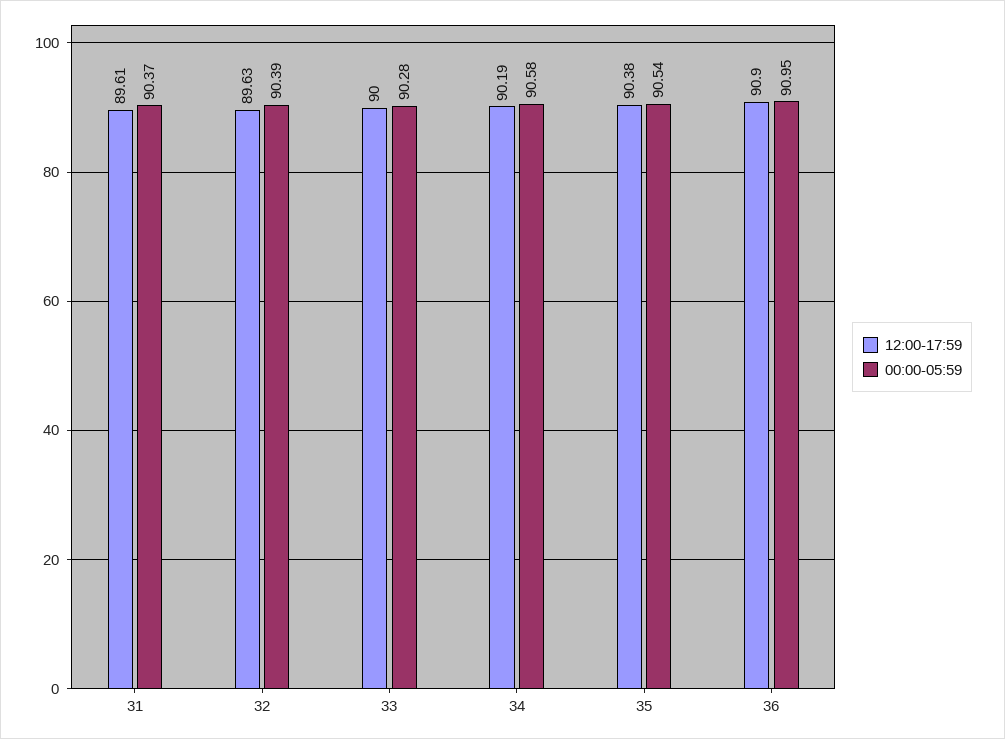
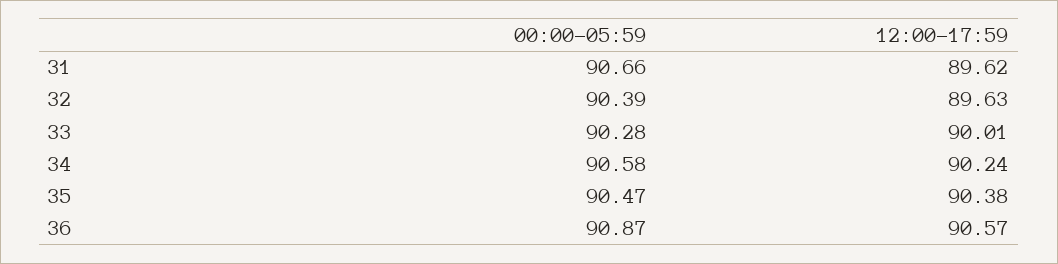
12:00-17:59, 31: 89.61 -> 89.62
00:00-05:59, 31: 90.37 -> 90.66
12:00-17:59, 33: 90 -> 90.01
12:00-17:59, 34: 90.19 -> 90.24
00:00-05:59, 35: 90.54 -> 90.47
12:00-17:59, 36: 90.9 -> 90.57
00:00-05:59, 36: 90.95 -> 90.87

